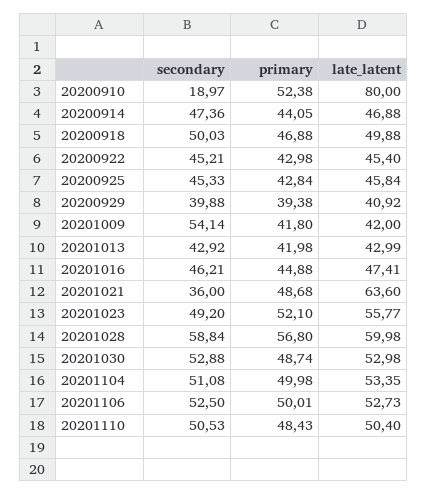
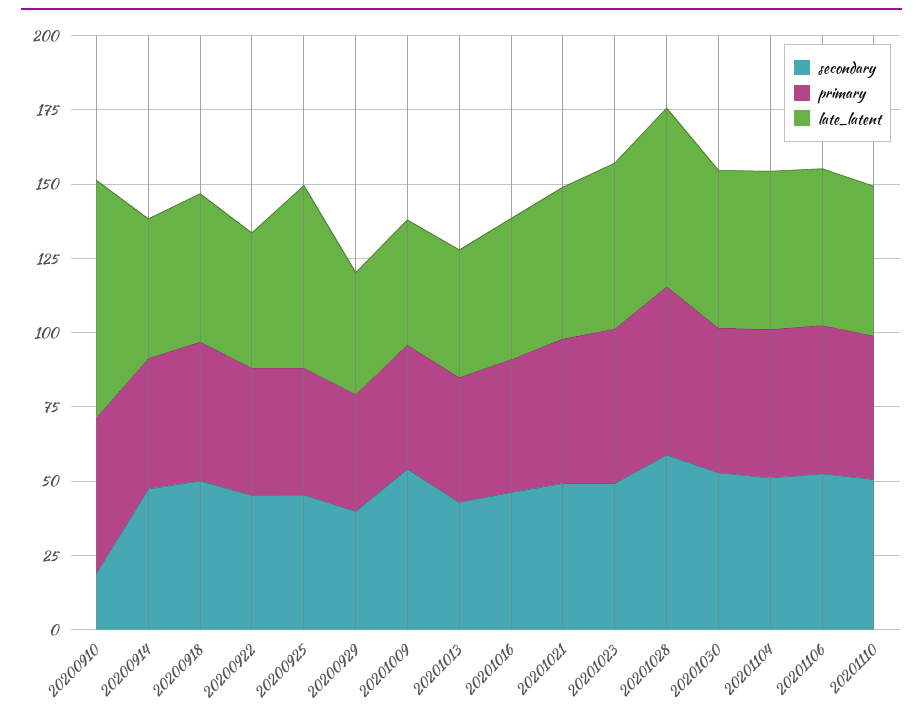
late_latent, 20200925: 45.84 -> 60
secondary, 20201021: 36 -> 50
late_latent, 20201021: 63.6 -> 50

